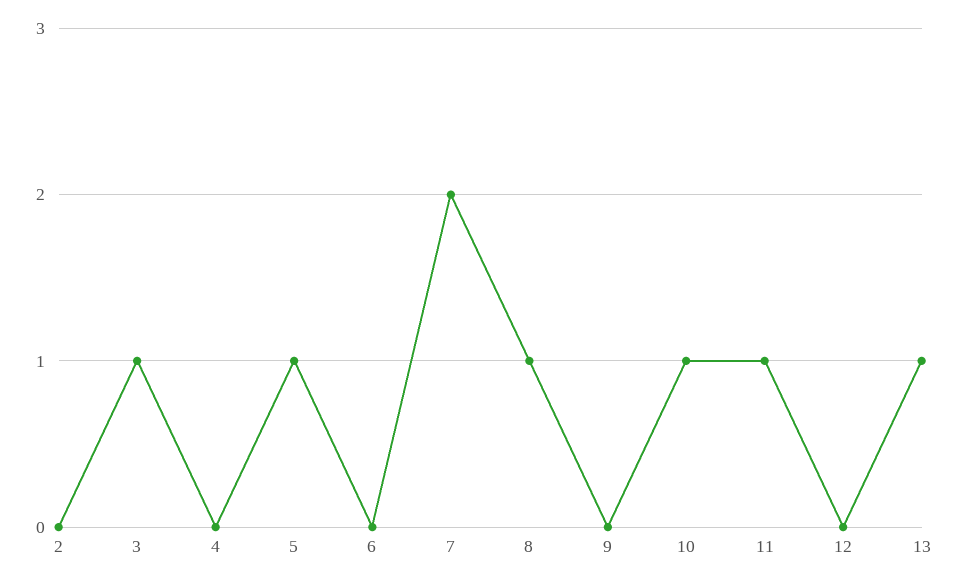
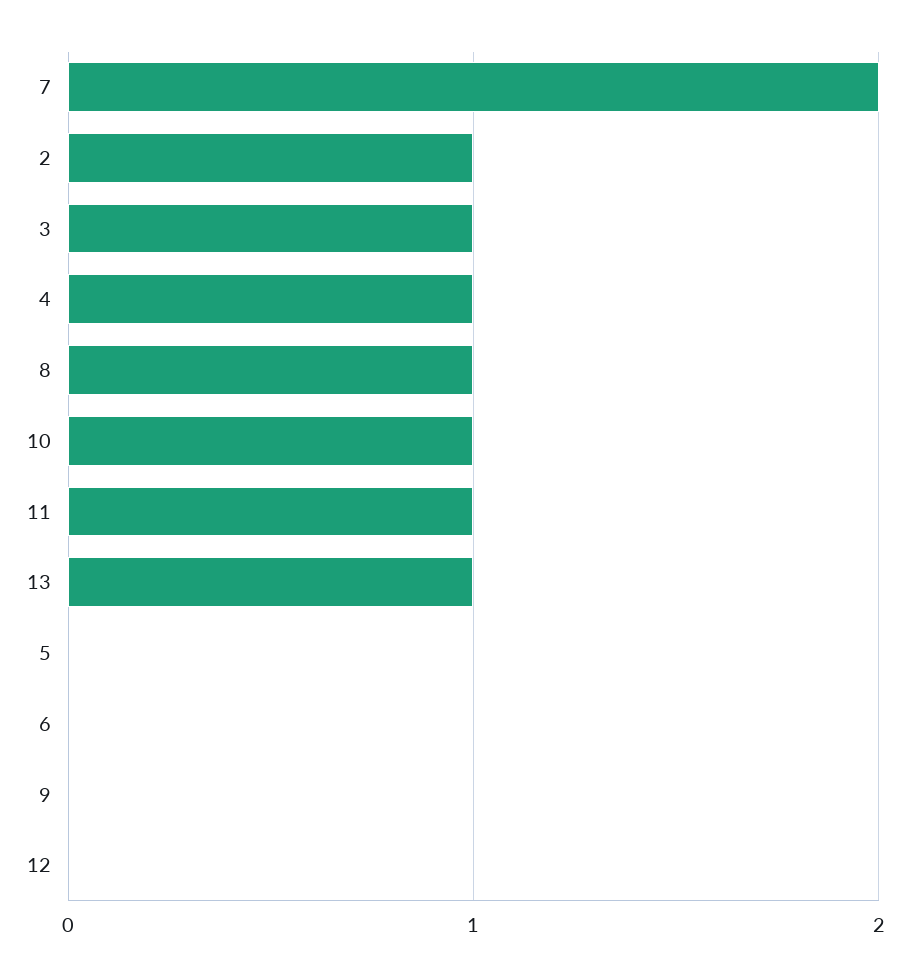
2: 0 -> 1
4: 0 -> 1
5: 1 -> 0

